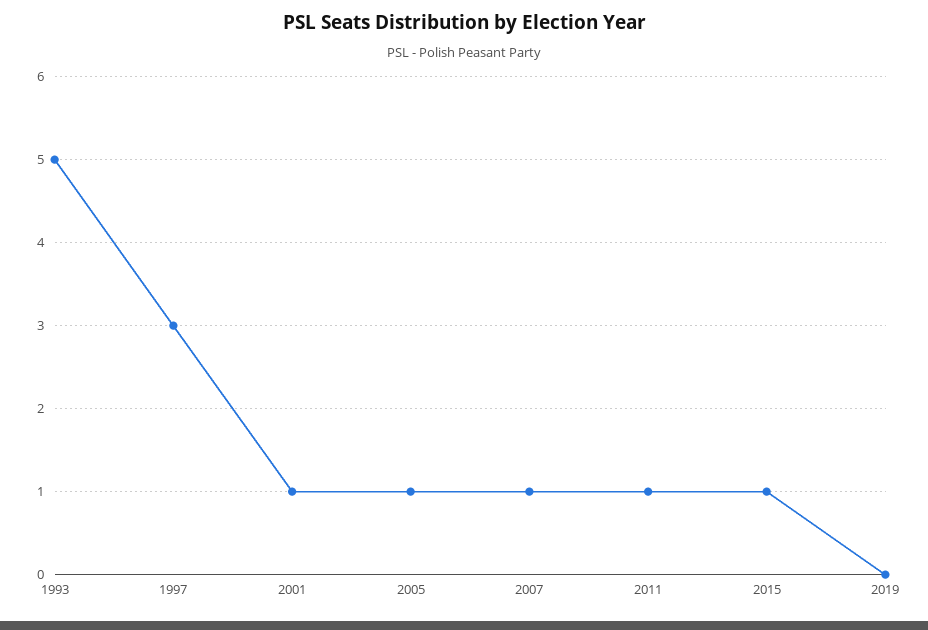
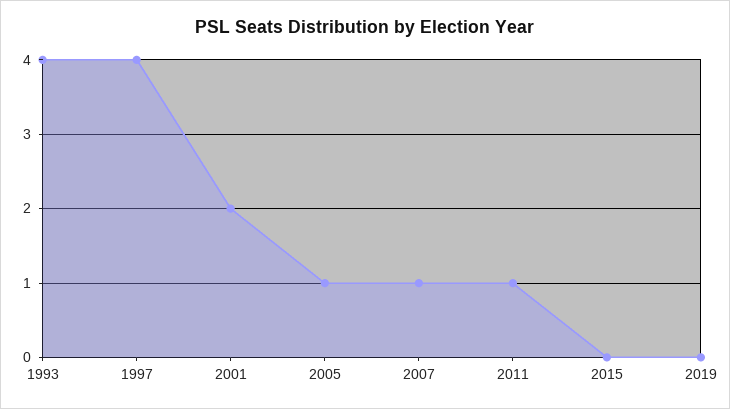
1993: 5 -> 4
1997: 3 -> 4
2001: 1 -> 2
2015: 1 -> 0

